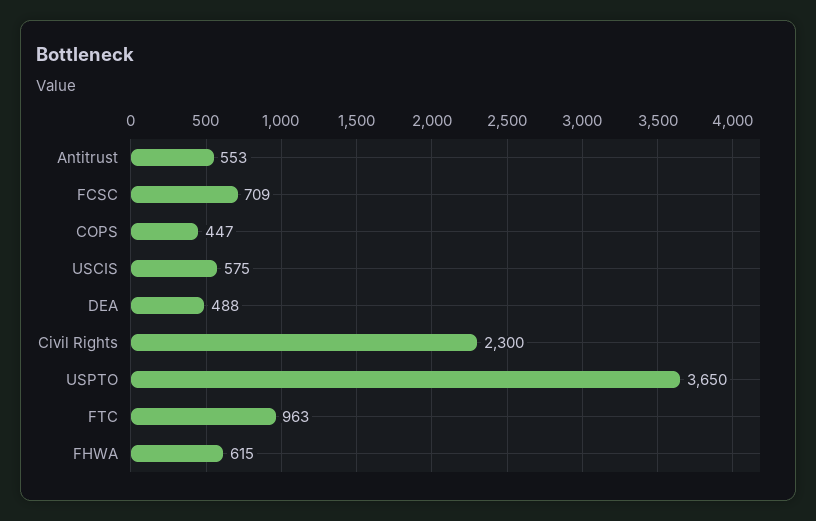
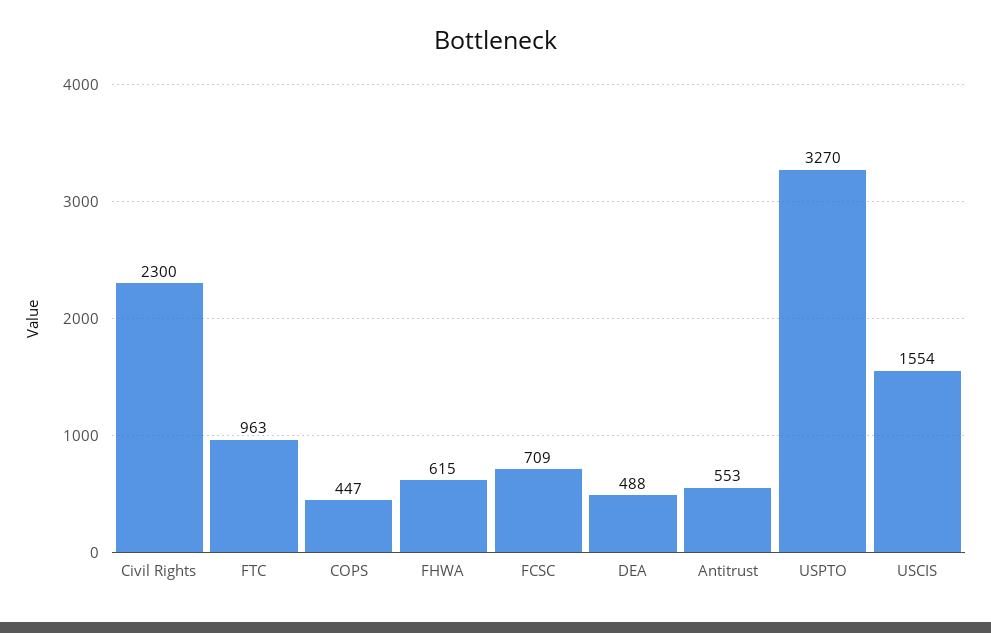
USCIS: 575 -> 1554
USPTO: 3650 -> 3270

